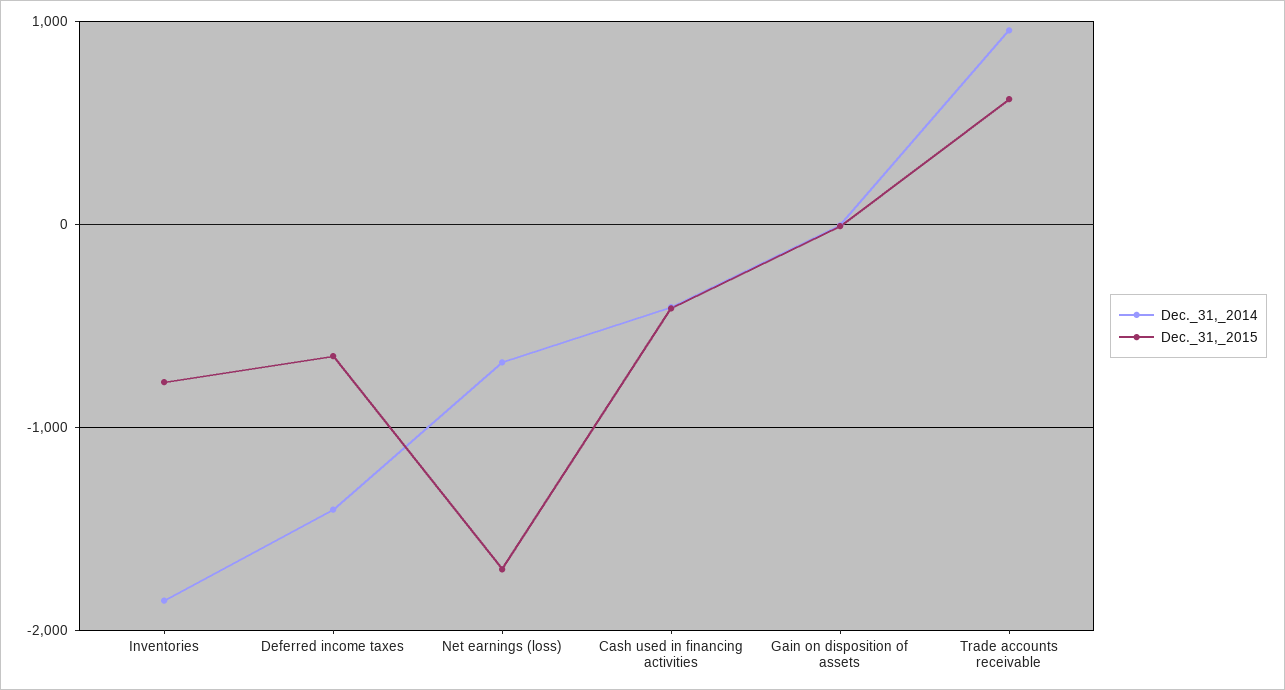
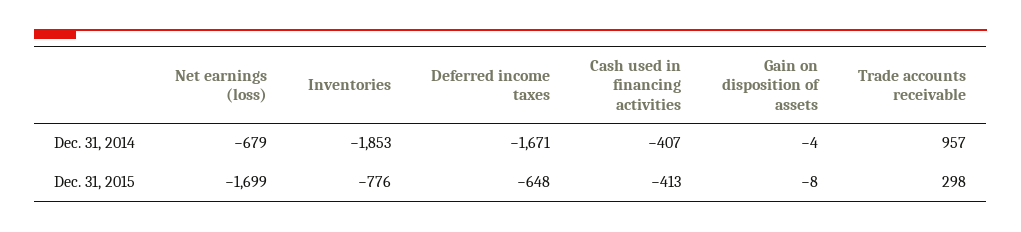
Dec._31,_2014, Deferred income taxes: -1400 -> -1671
Dec._31,_2015, Trade accounts receivable: 600 -> 298

